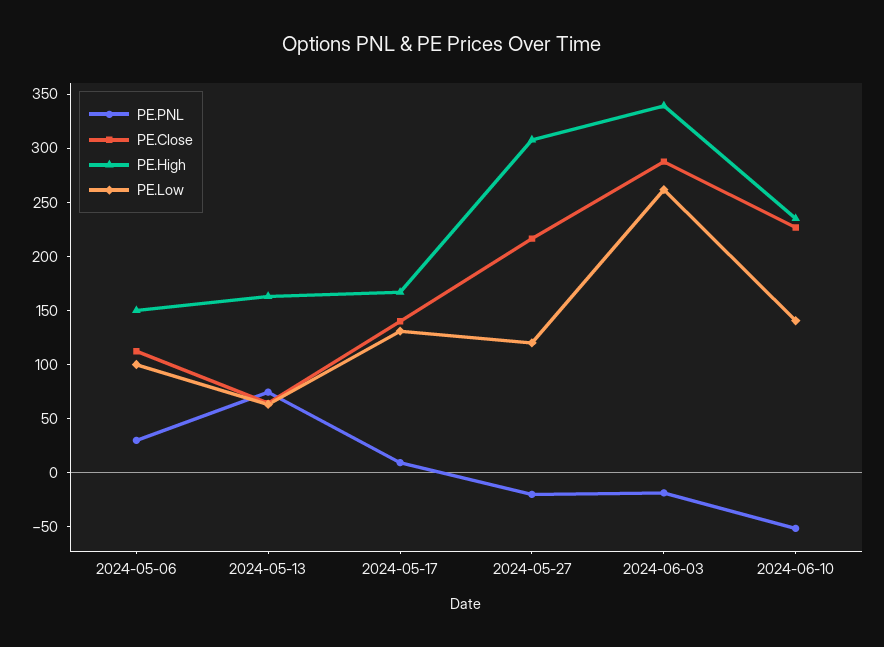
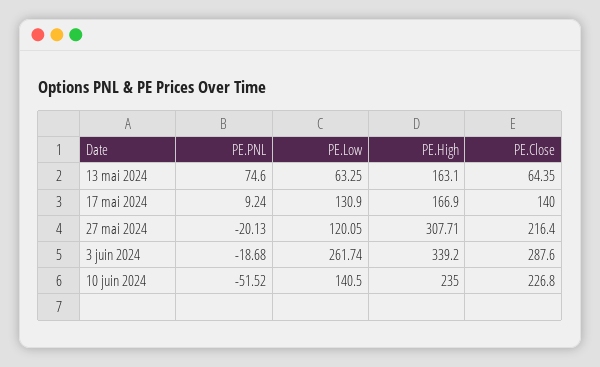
PE.PNL, 2024-05-06: 30 -> none
PE.Close, 2024-05-06: 110 -> none
PE.High, 2024-05-06: 150 -> none
PE.Low, 2024-05-06: 100 -> none

